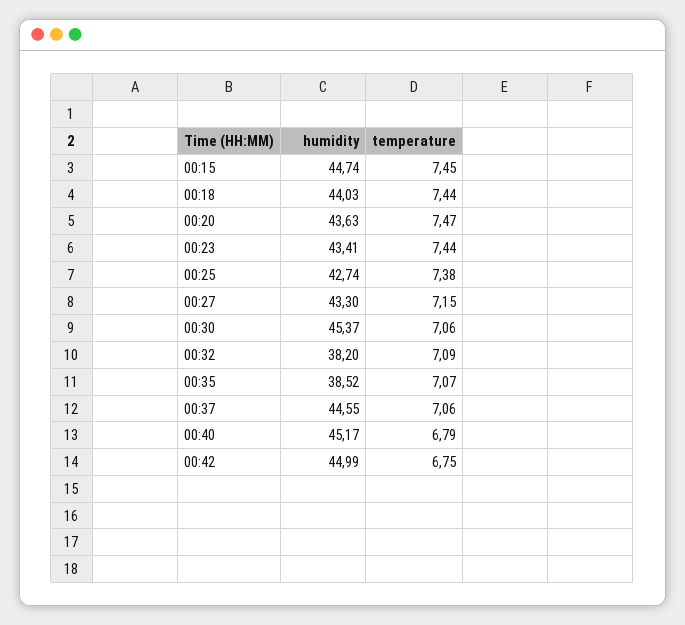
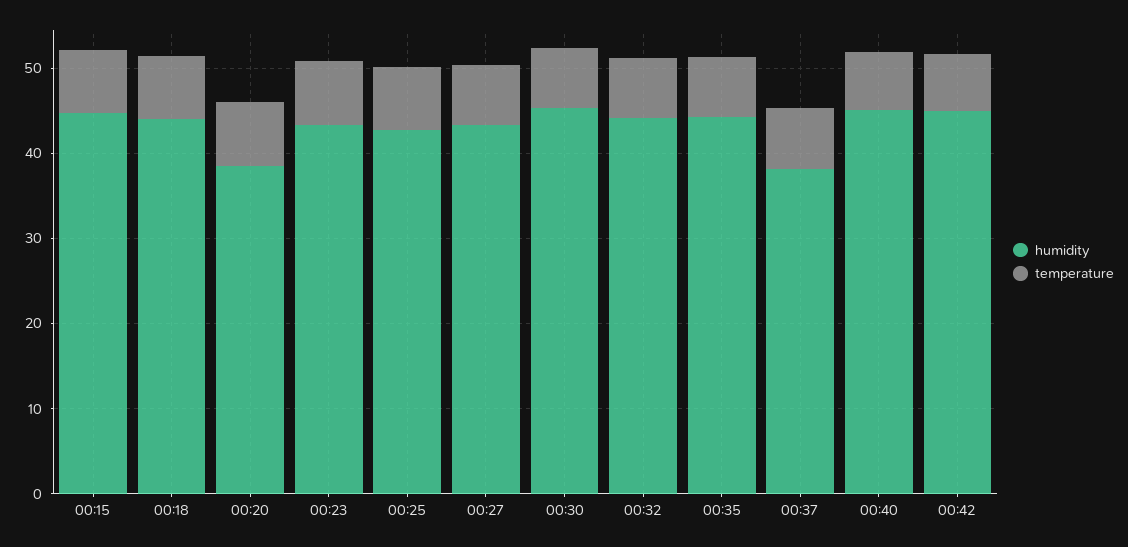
humidity, 00:20: 43.63 -> 38
humidity, 00:32: 38.2 -> 44
humidity, 00:35: 38.52 -> 44
humidity, 00:37: 44.55 -> 38

